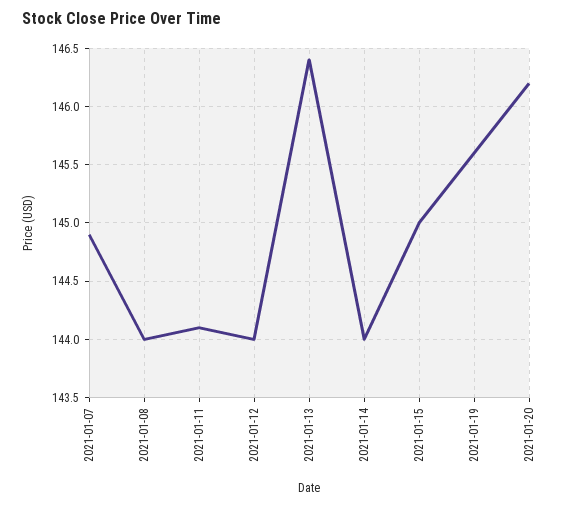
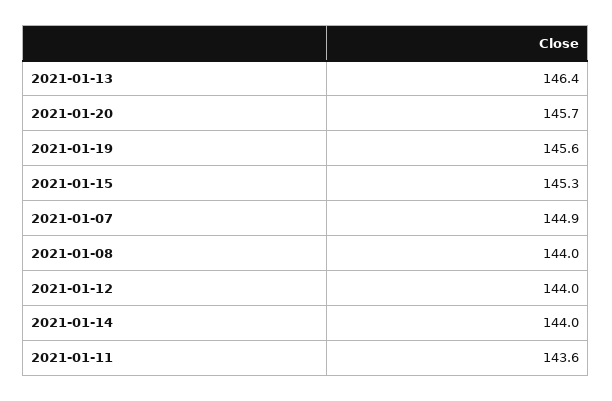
2021-01-11: 144.1 -> 143.6
2021-01-15: 145 -> 145.3
2021-01-20: 146.2 -> 145.7

